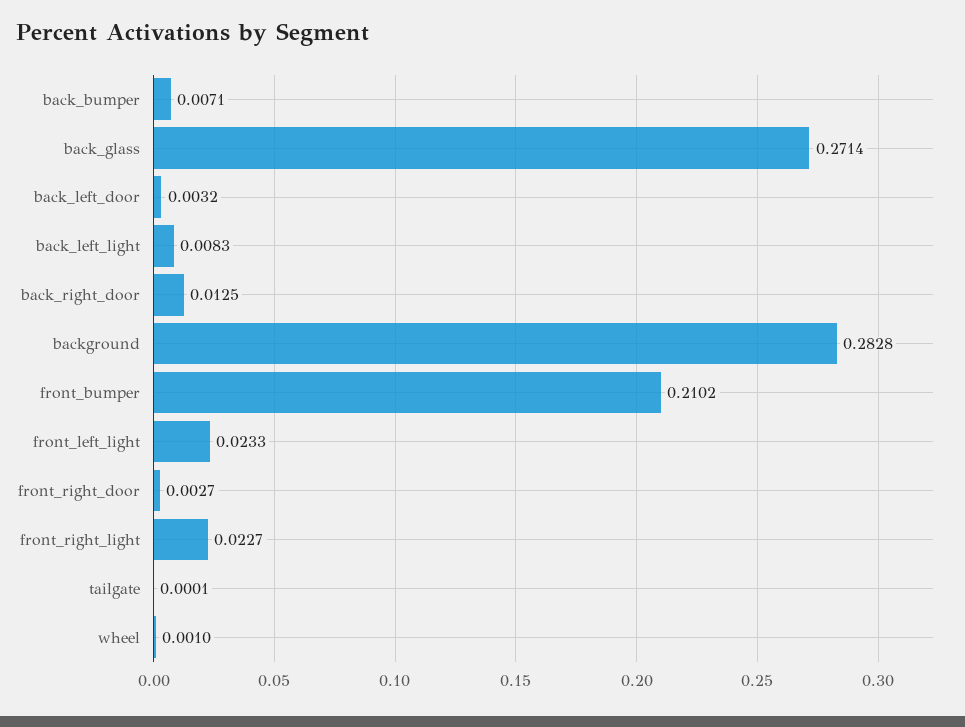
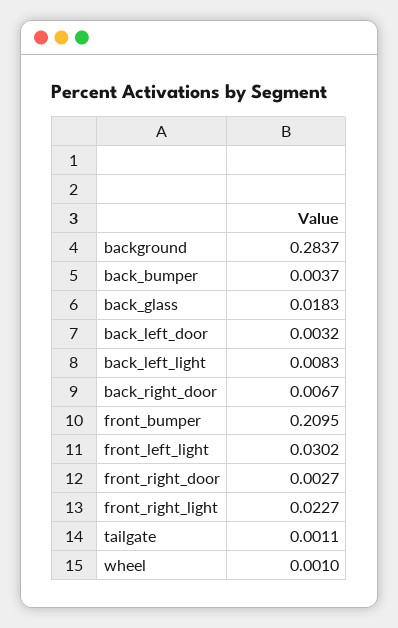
back_bumper: 0.0071 -> 0.0037
back_glass: 0.2714 -> 0.0183
back_right_door: 0.0125 -> 0.0067
background: 0.2828 -> 0.2837
front_bumper: 0.2102 -> 0.2095
front_left_light: 0.0233 -> 0.0302
tailgate: 0.0001 -> 0.0011

